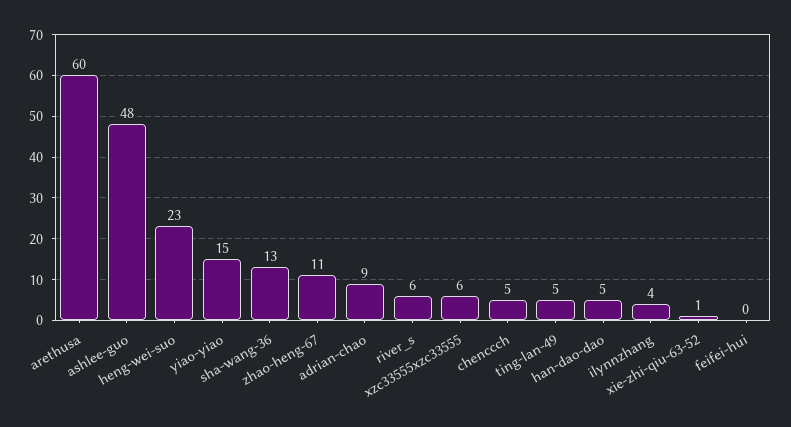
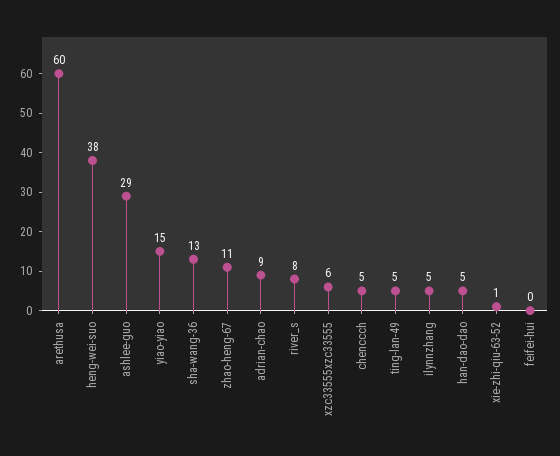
ashlee-guo: 48 -> 29
heng-wei-suo: 23 -> 38
river_s: 6 -> 8
ilynnzhang: 4 -> 5

